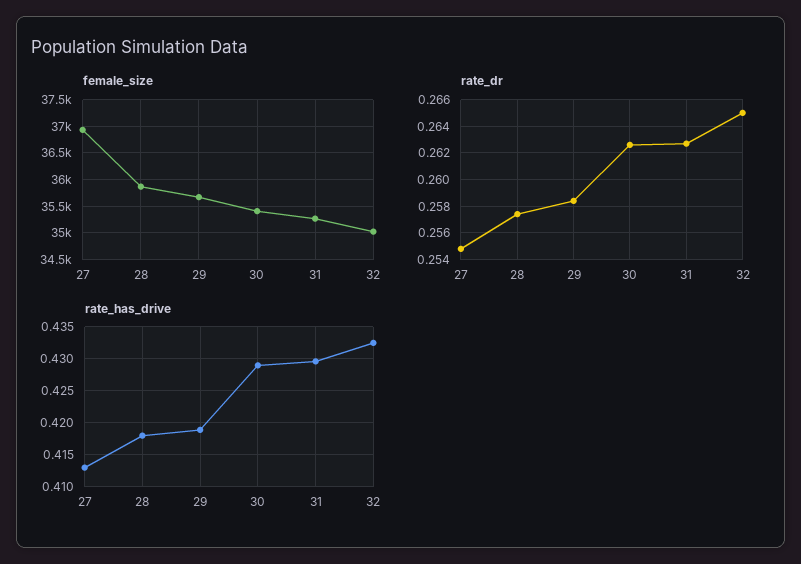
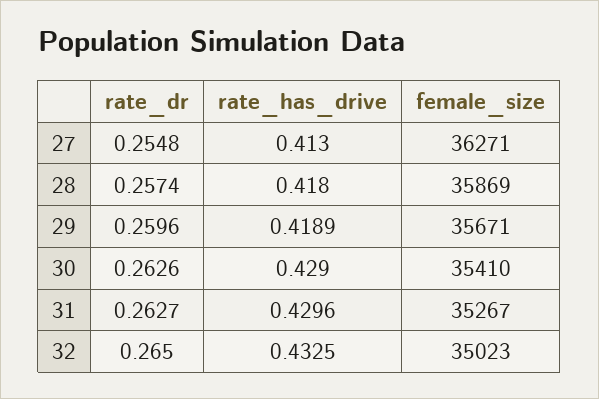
female_size, 27: 37000 -> 36271
rate_dr, 29: 0.2585 -> 0.2596

